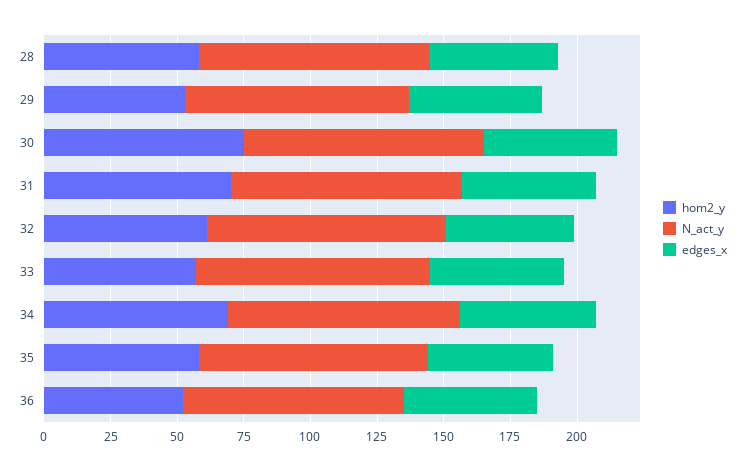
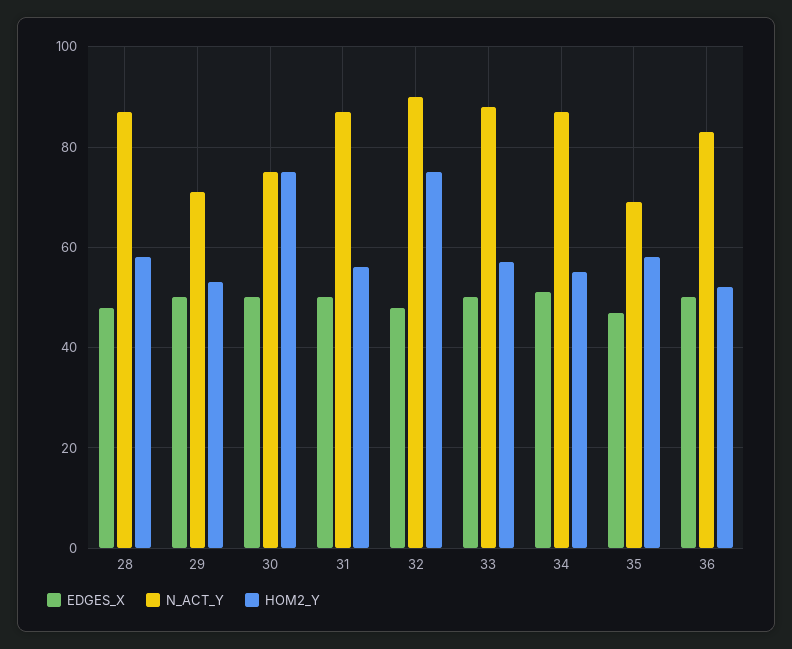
N_act_y, 29: 85 -> 70
N_act_y, 30: 90 -> 75
hom2_y, 31: 70 -> 55
hom2_y, 32: 60 -> 75
hom2_y, 34: 70 -> 55
N_act_y, 35: 85 -> 70

